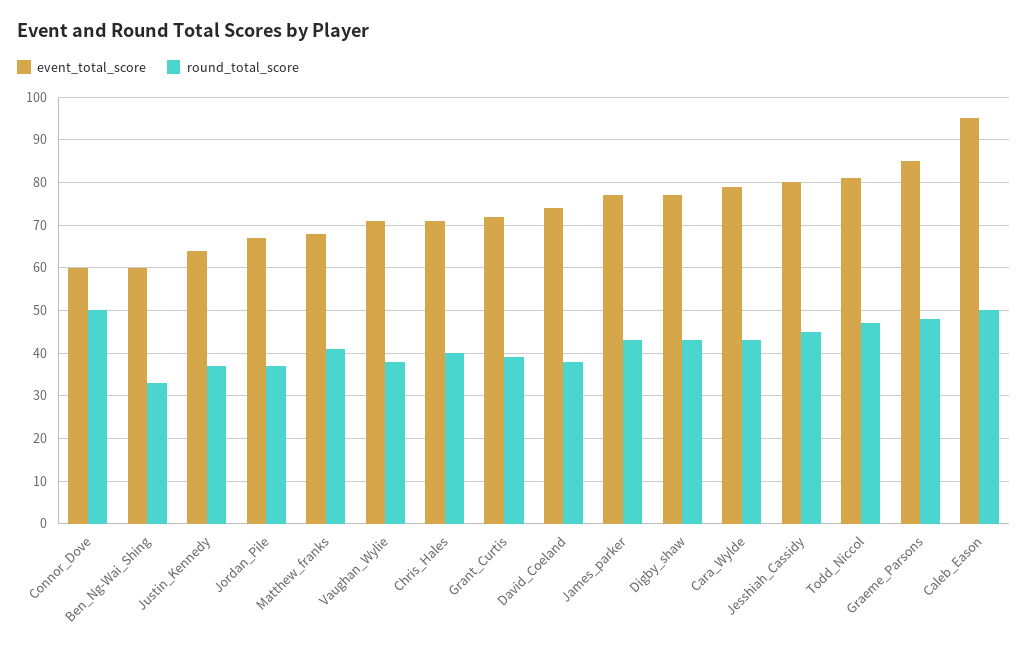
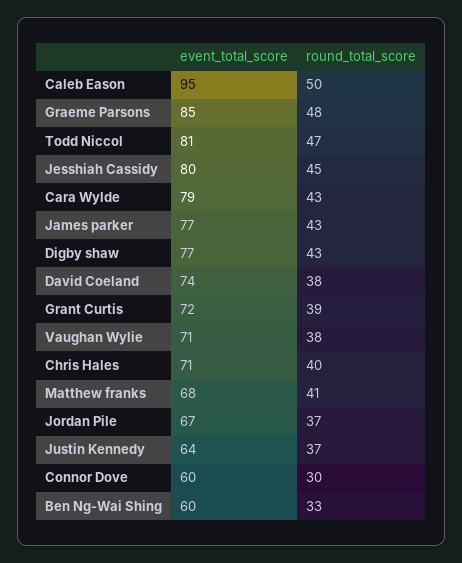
round_total_score, Connor_Dove: 50 -> 30

